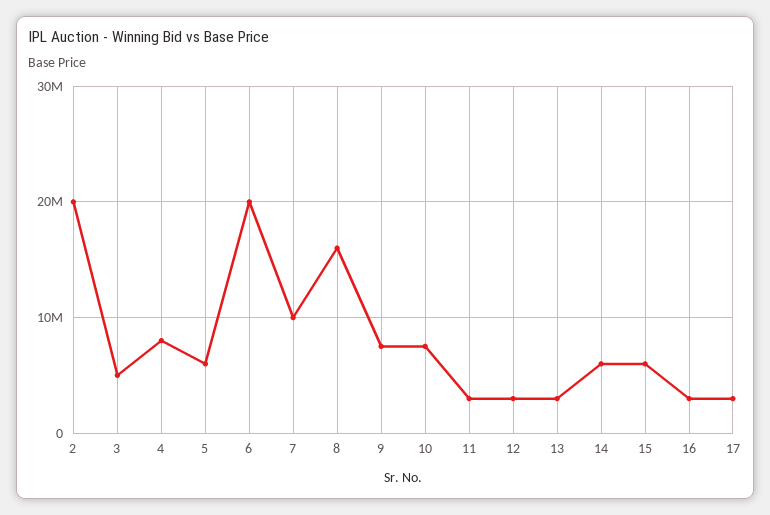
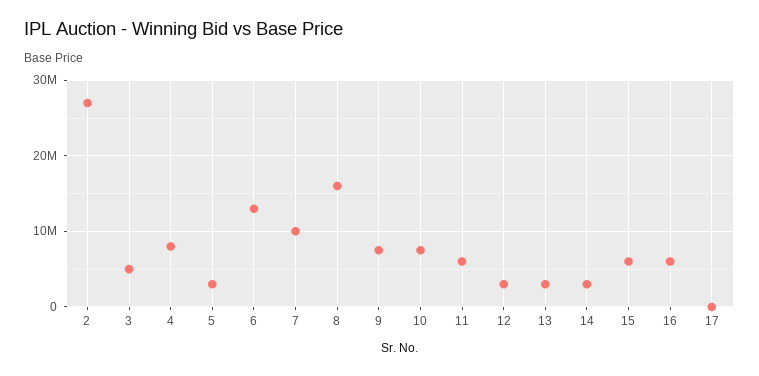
2: 20000000 -> 27000000
5: 6000000 -> 3000000
6: 20000000 -> 13000000
11: 3000000 -> 6000000
14: 6000000 -> 3000000
16: 3000000 -> 6000000
17: 3000000 -> 0

